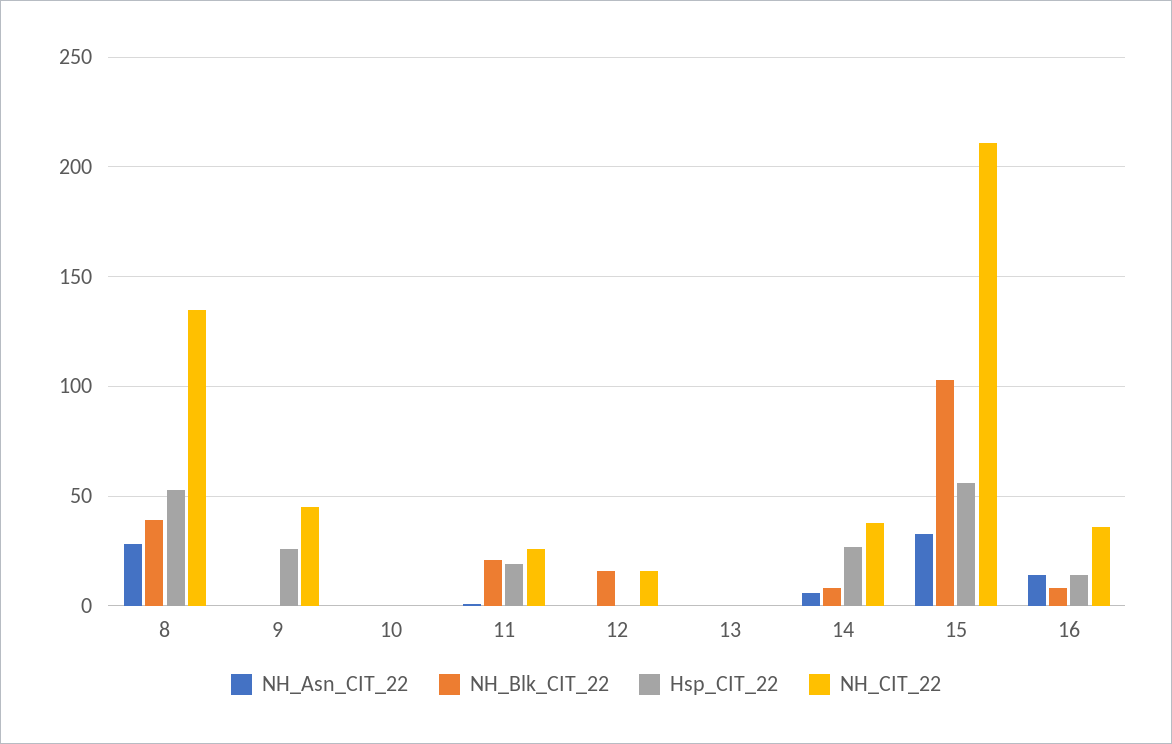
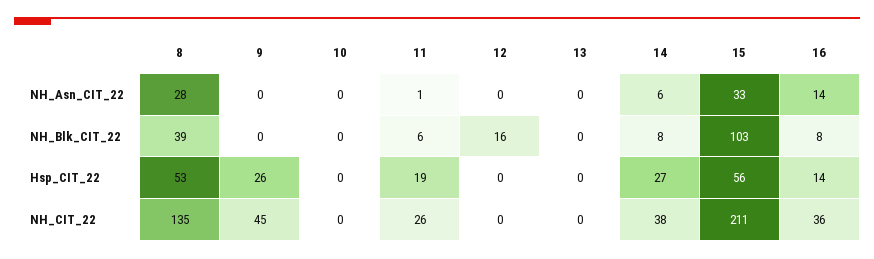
NH_Blk_CIT_22, 11: 20 -> 6
NH_CIT_22, 12: 15 -> 0

